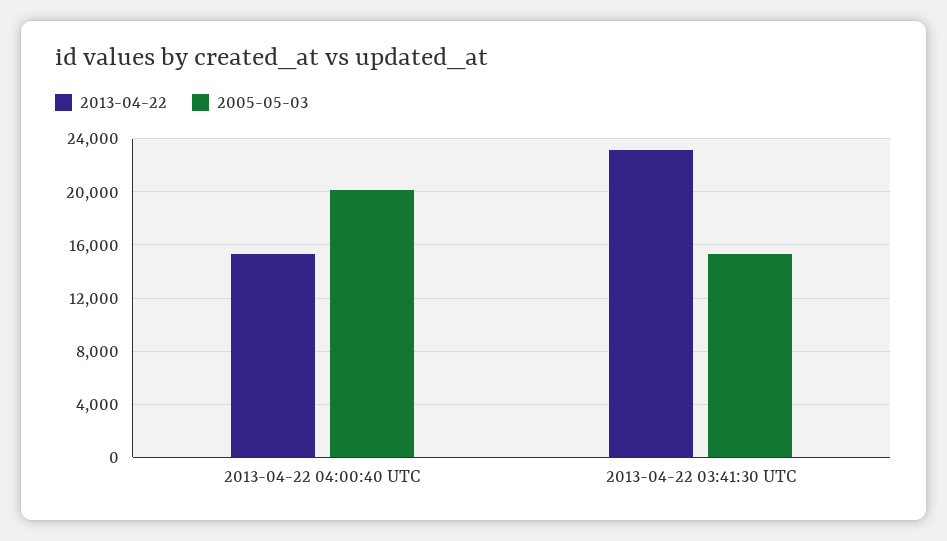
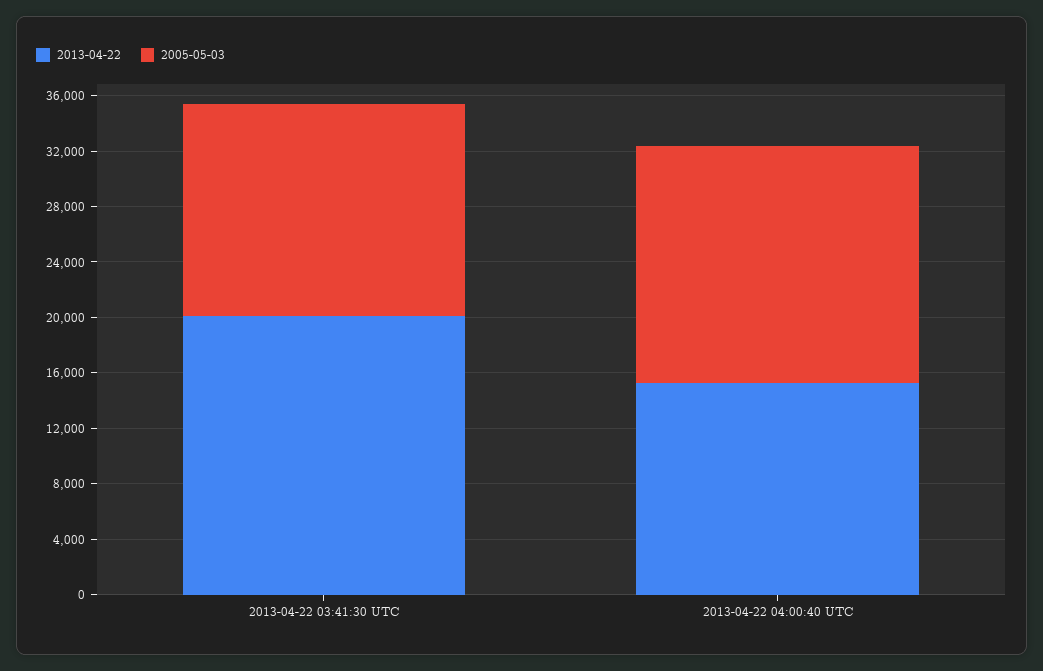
2005-05-03, 2013-04-22 04:00:40 UTC: 20000 -> 17000
2013-04-22, 2013-04-22 03:41:30 UTC: 23000 -> 20000

